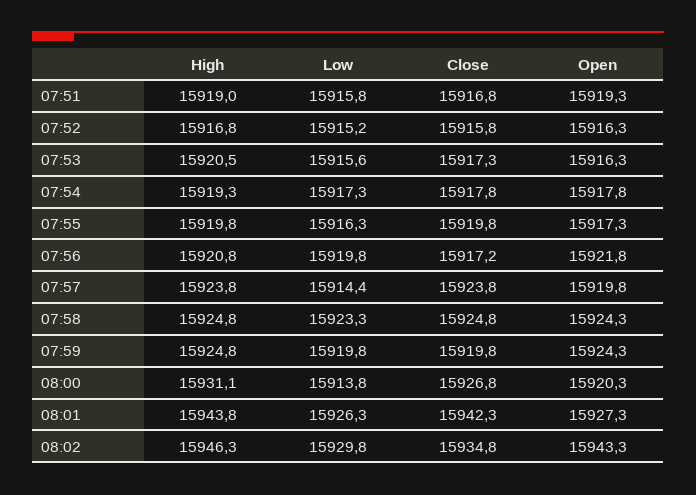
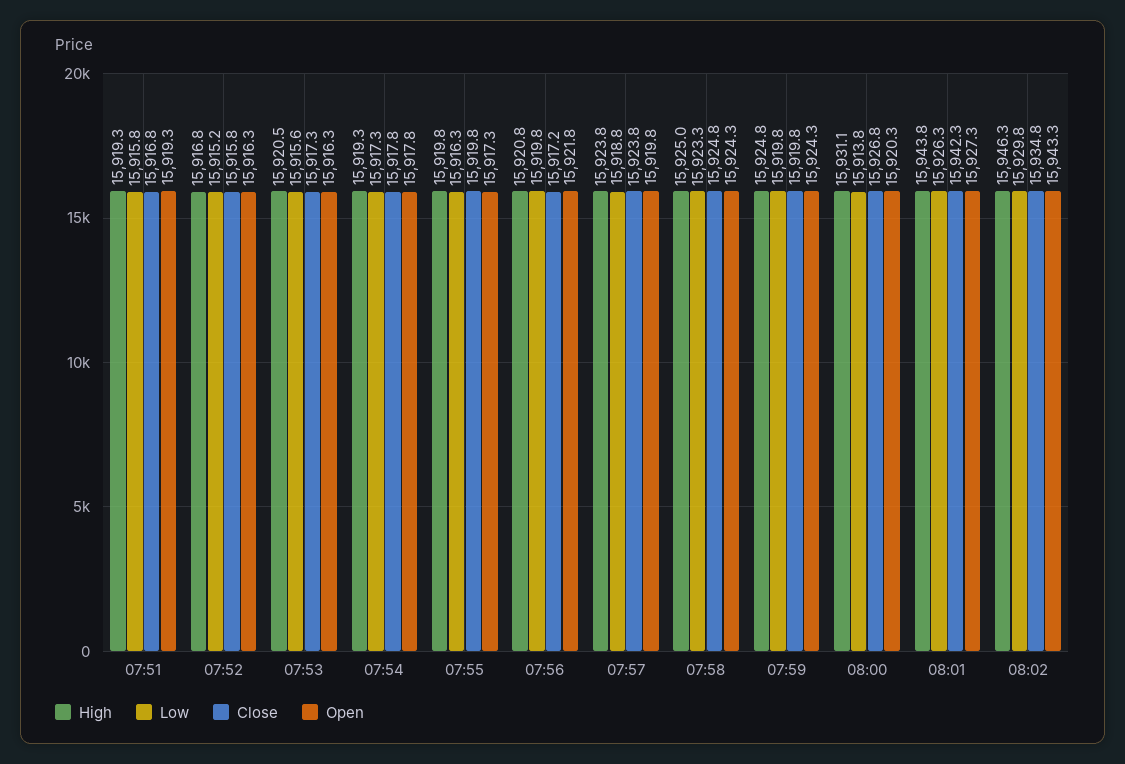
High, 07:51: 15919 -> 15919.3
Low, 07:57: 15914.4 -> 15918.8
High, 07:58: 15924.8 -> 15925

